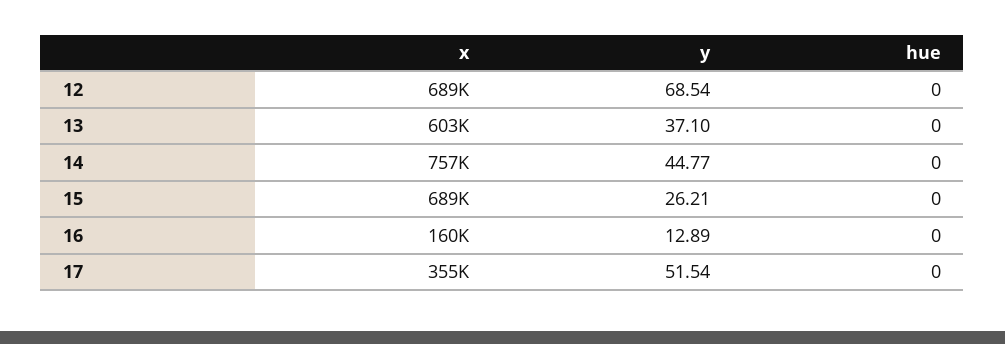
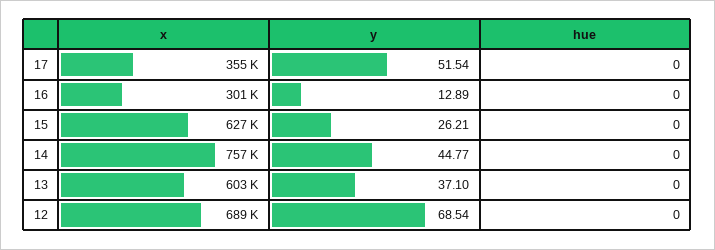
x, 15: 689000 -> 627000
x, 16: 160000 -> 301000

